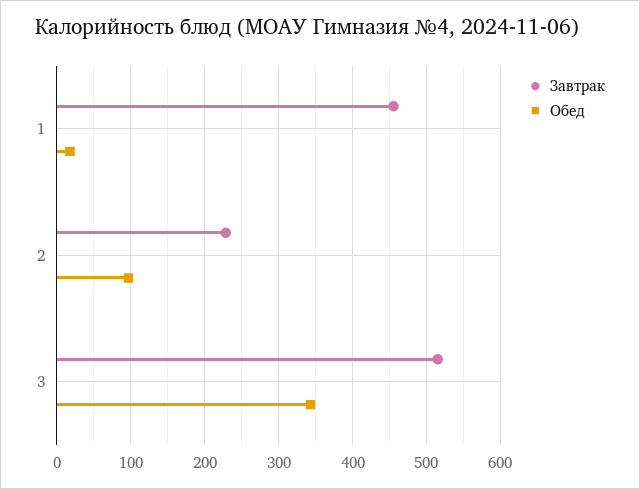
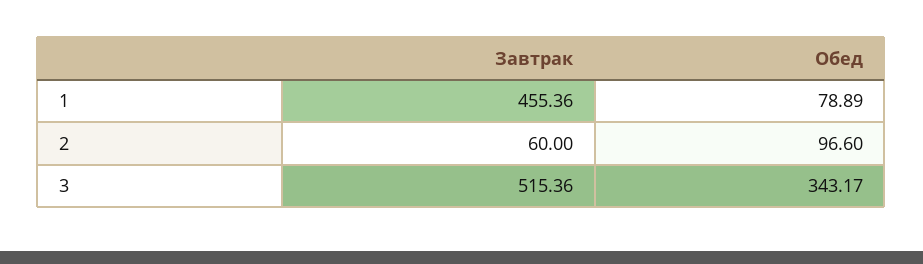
Обед, 1: 20 -> 78.89
Завтрак, 2: 230 -> 60

